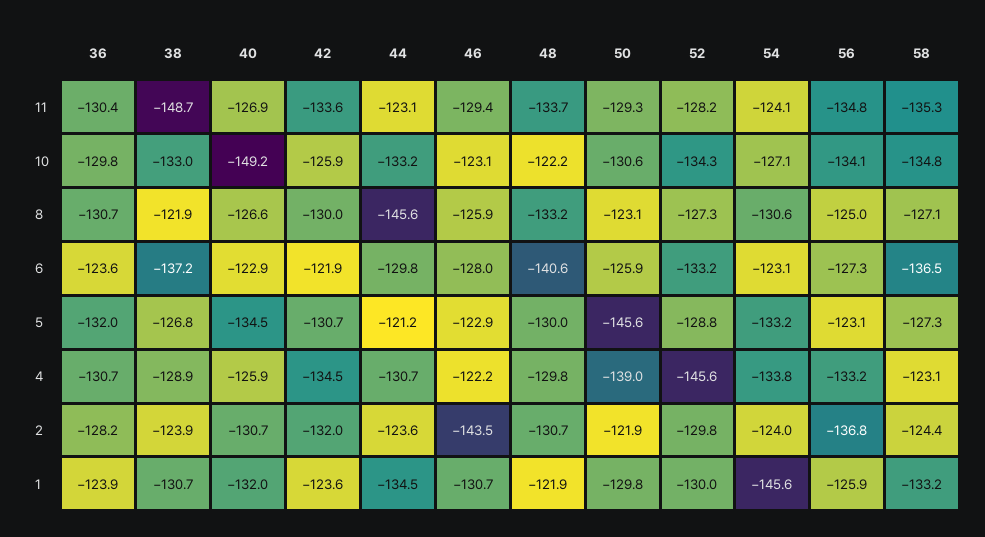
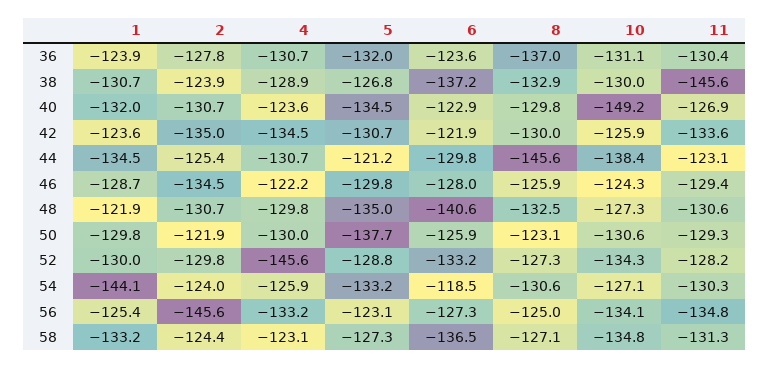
38, 11: -148.7 -> -145.6
48, 11: -133.7 -> -130.6
54, 11: -124.1 -> -130.3
58, 11: -135.3 -> -131.3
36, 10: -129.8 -> -131.1
38, 10: -133 -> -130
44, 10: -133.2 -> -138.4
46, 10: -123.1 -> -124.3
48, 10: -122.2 -> -127.3
36, 8: -130.7 -> -137
38, 8: -121.9 -> -132.9
40, 8: -126.6 -> -129.8
48, 8: -133.2 -> -132.5
54, 6: -123.1 -> -118.5
46, 5: -122.9 -> -129.8
48, 5: -130 -> -135
50, 5: -145.6 -> -137.7
40, 4: -125.9 -> -123.6
50, 4: -139 -> -130
54, 4: -133.8 -> -125.9
36, 2: -128.2 -> -127.8
42, 2: -132 -> -135
44, 2: -123.6 -> -125.4
46, 2: -143.5 -> -134.5
56, 2: -136.8 -> -145.6
46, 1: -130.7 -> -128.7
54, 1: -145.6 -> -144.1
56, 1: -125.9 -> -125.4

